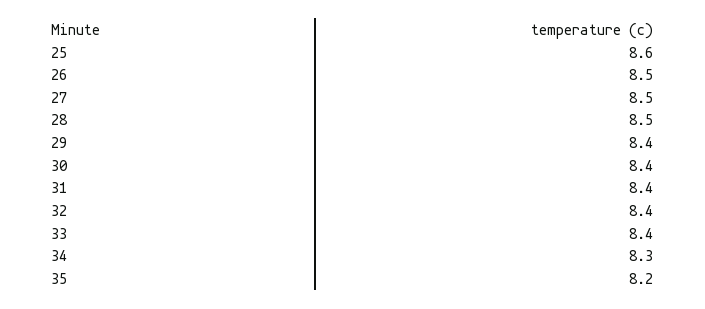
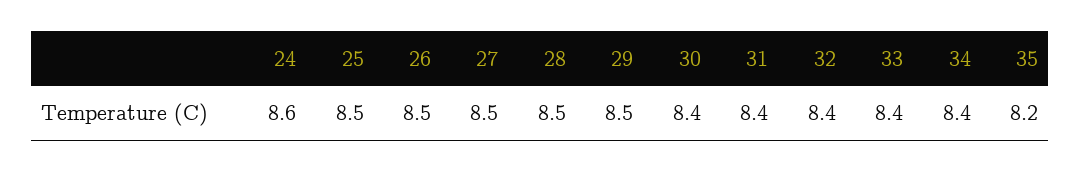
25: 8.6 -> 8.5
29: 8.4 -> 8.5
34: 8.3 -> 8.4
24: none -> 8.6

